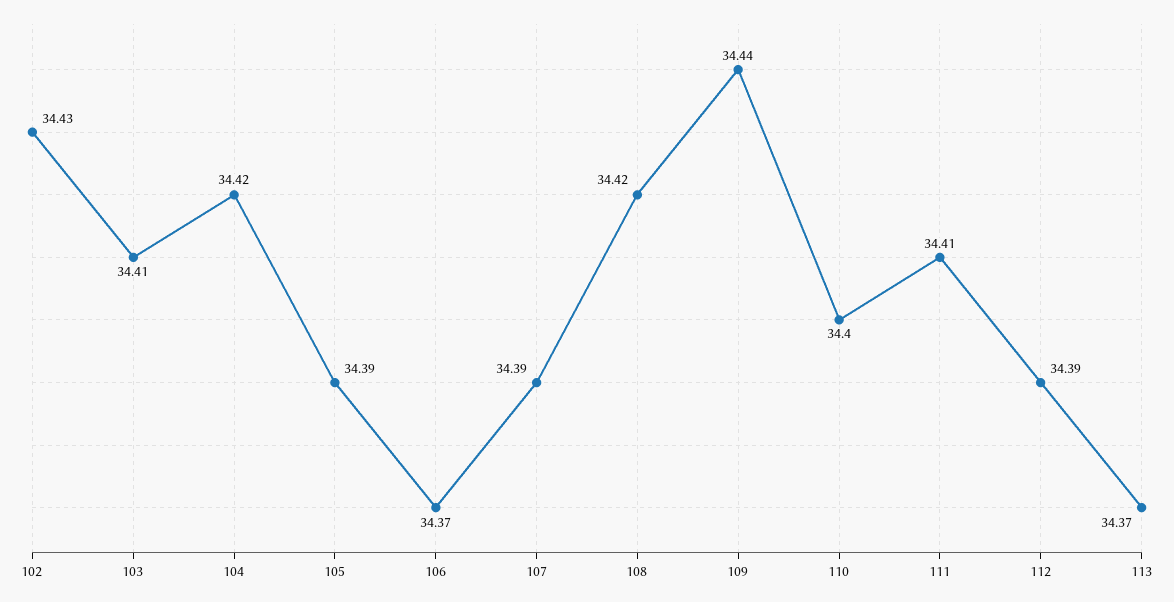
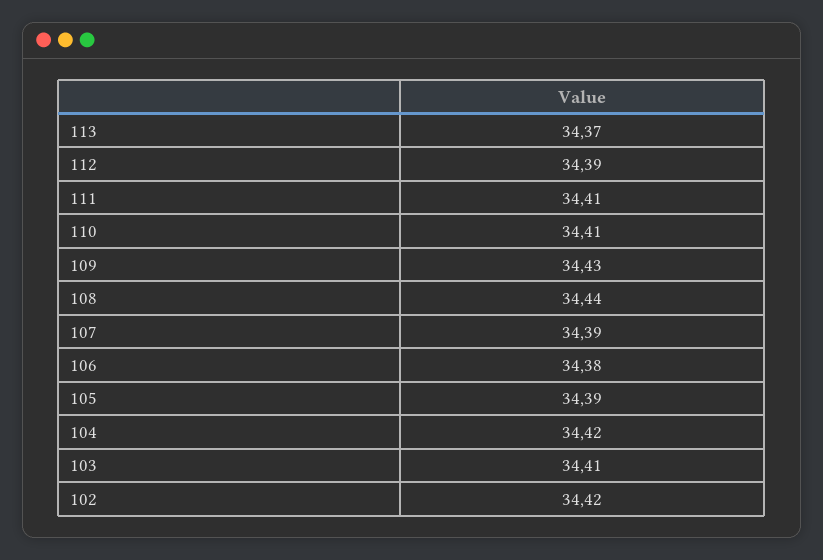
102: 34.43 -> 34.42
106: 34.37 -> 34.38
108: 34.42 -> 34.44
109: 34.44 -> 34.43
110: 34.4 -> 34.41

